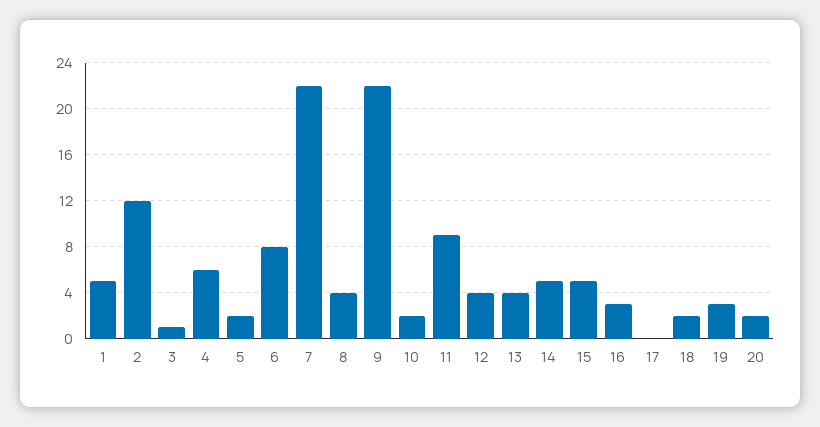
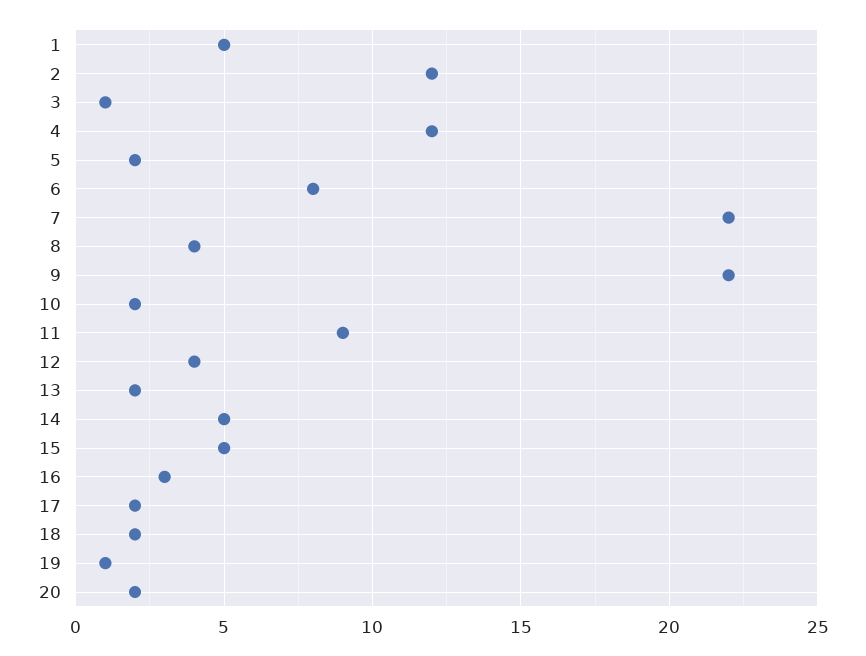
4: 6 -> 12
13: 4 -> 2
17: 0 -> 2
19: 3 -> 1

